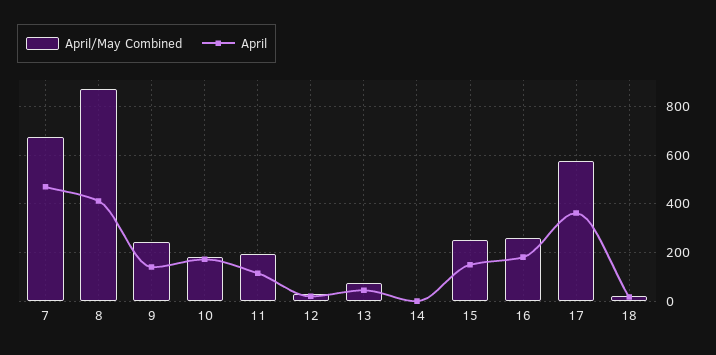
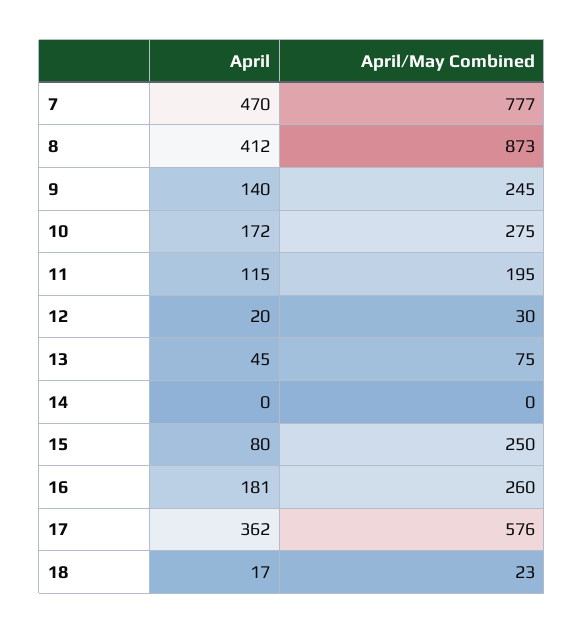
April/May Combined, 7: 675 -> 777
April/May Combined, 10: 175 -> 275
April, 15: 150 -> 80

